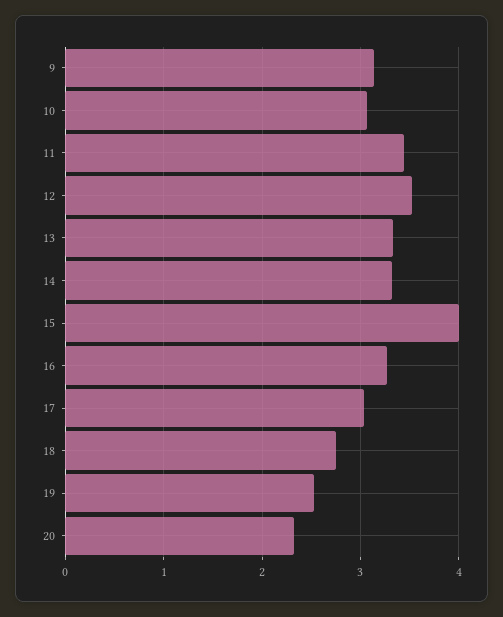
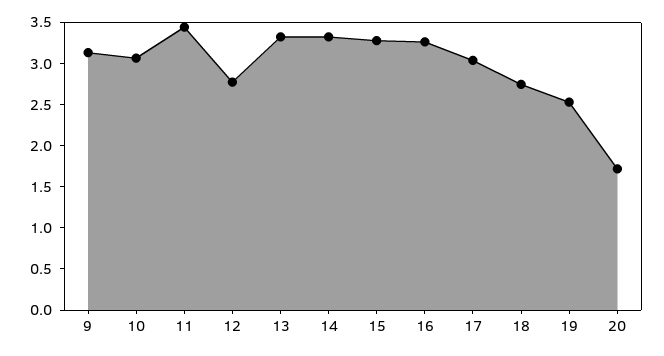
12: 3.5 -> 2.8
15: 4 -> 3.3
20: 2.3 -> 1.7

